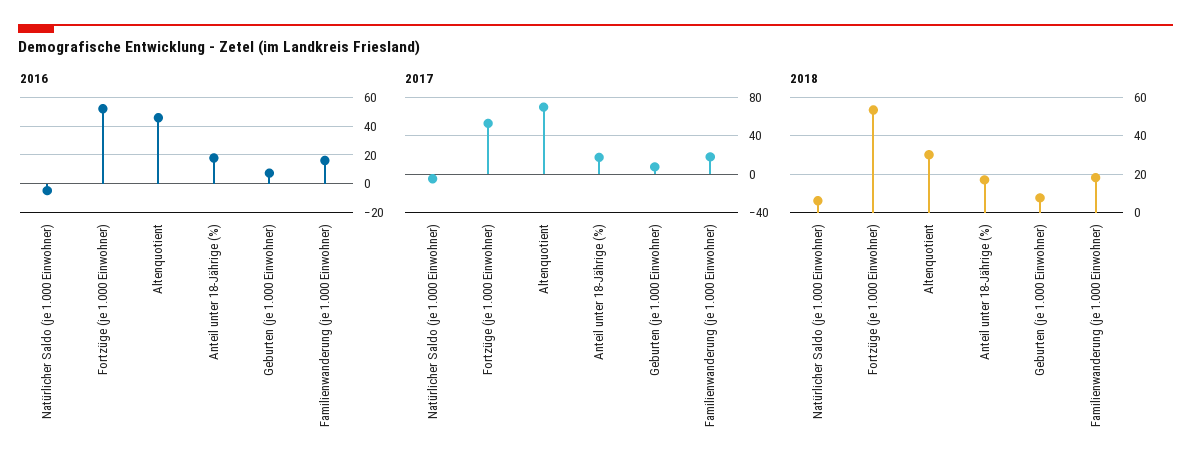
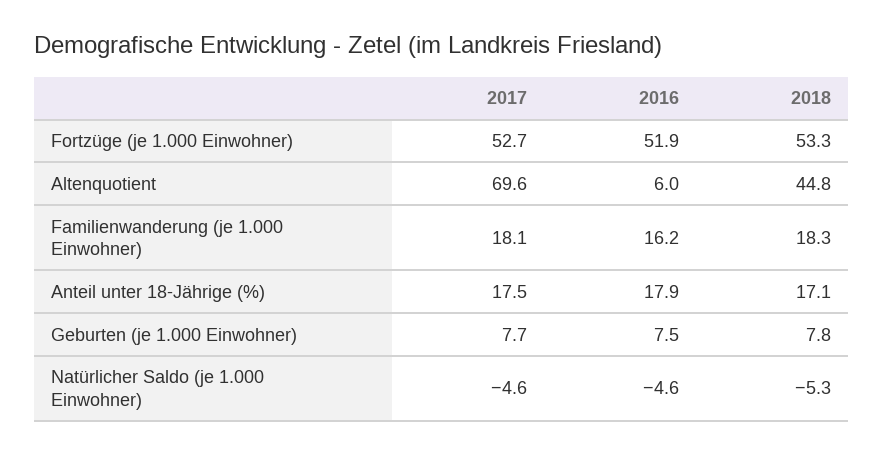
2016, Altenquotient: 45 -> 6
2018, Natürlicher Saldo (je 1.000 Einwohner): 5 -> -5.3
2018, Altenquotient: 30 -> 44.8

